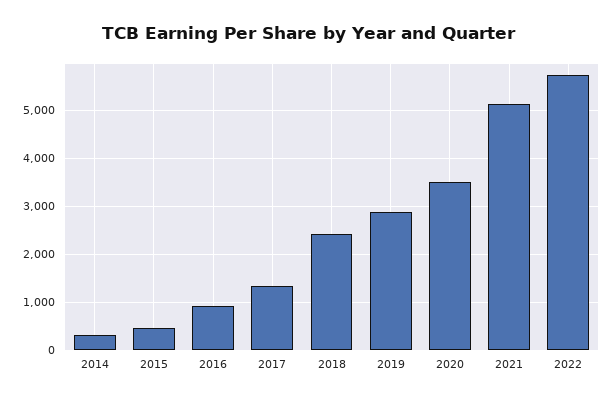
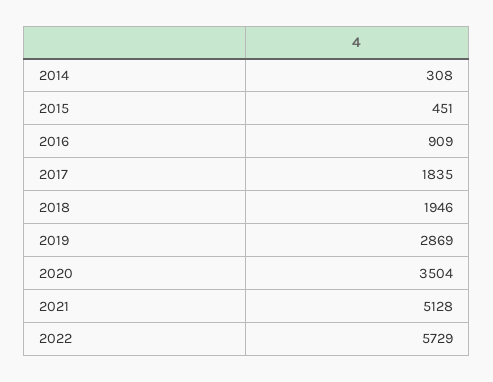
2017: 1400 -> 1835
2018: 2400 -> 1946

